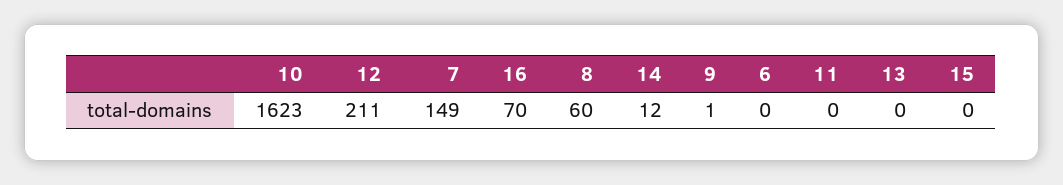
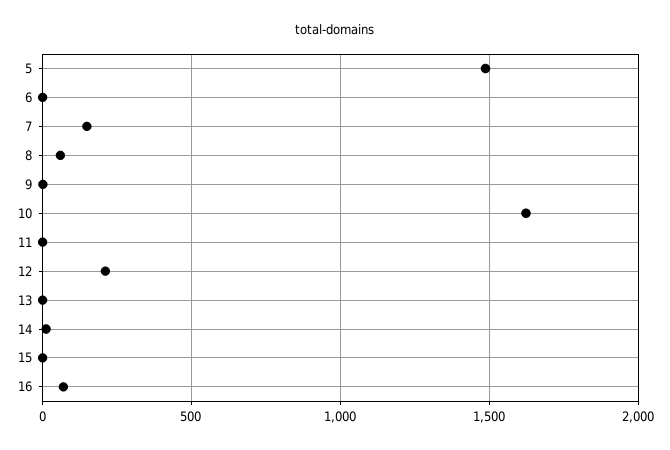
5: none -> 1500

